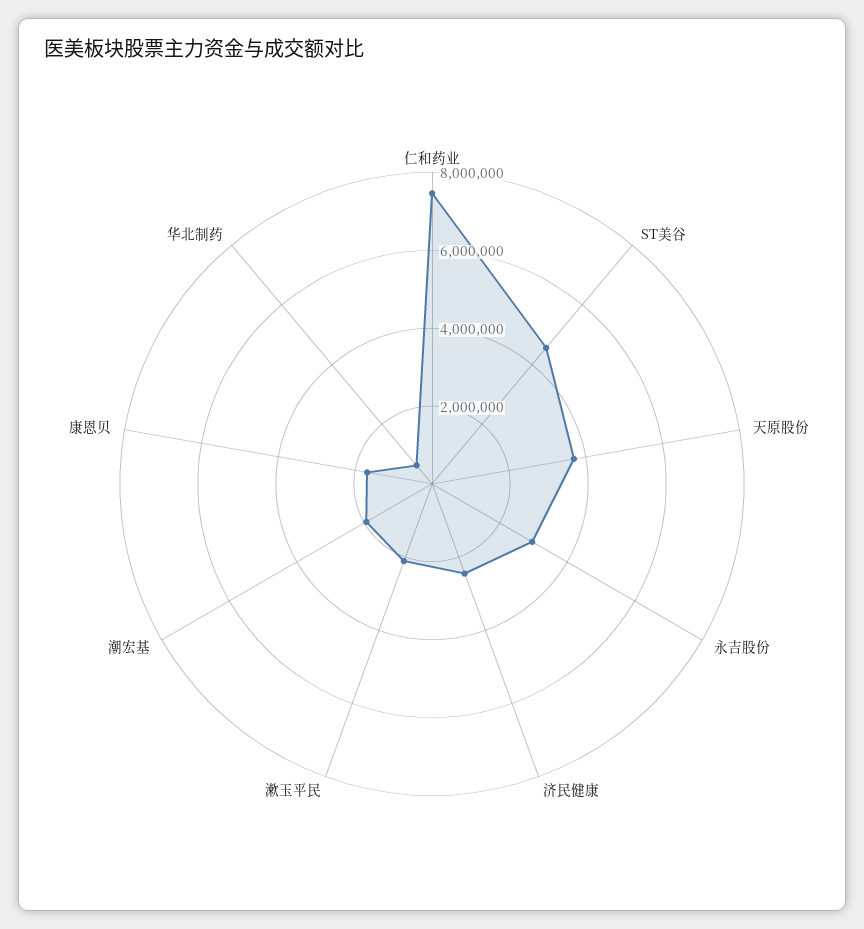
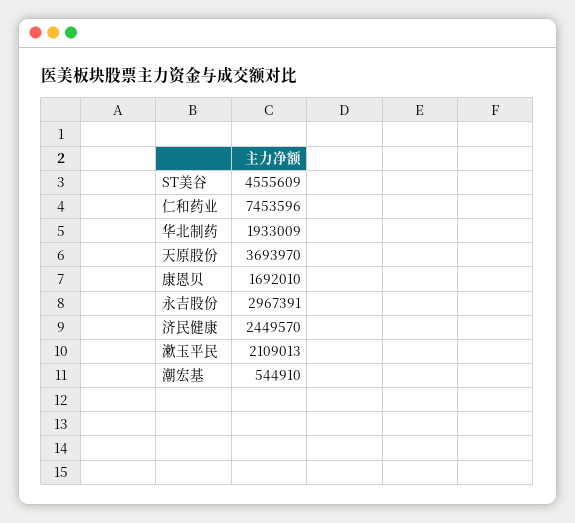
潮宏基: 2000000 -> 544910
华北制药: 500000 -> 1933009

